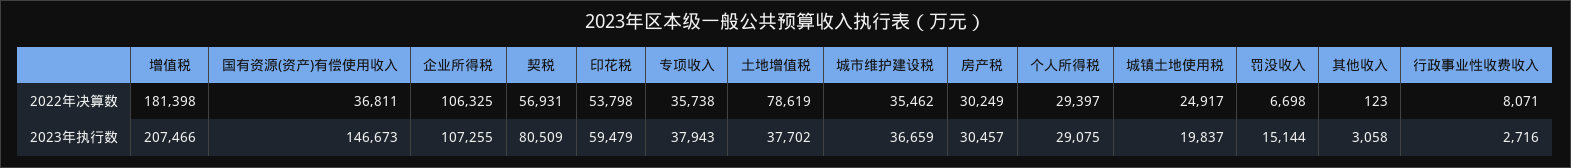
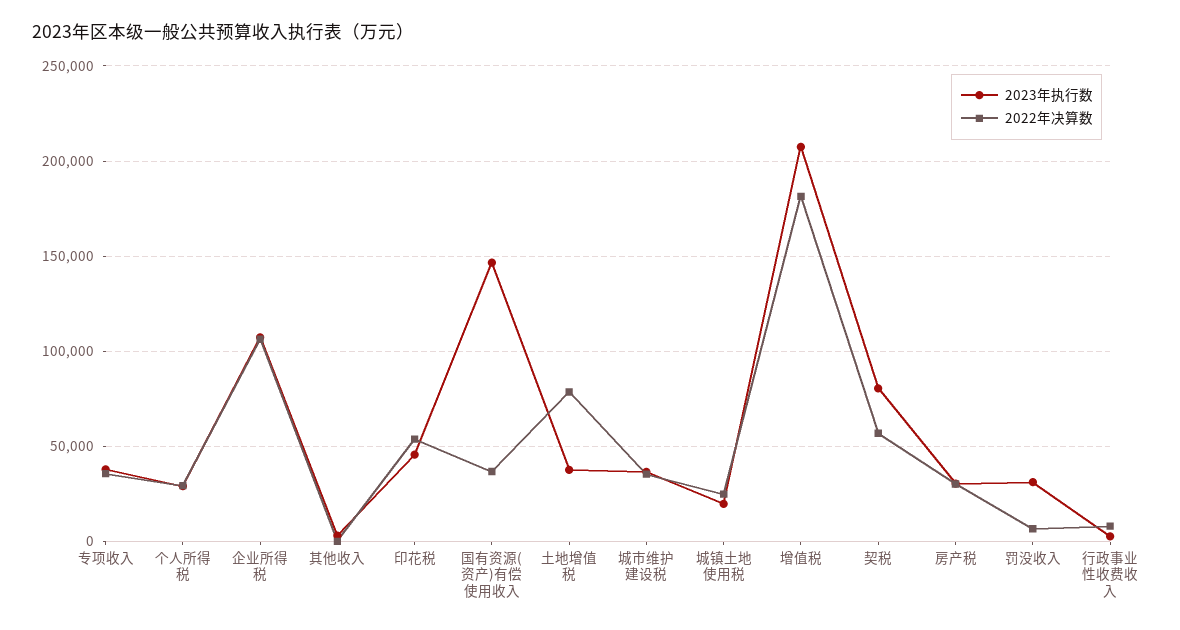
2023年执行数, 印花税: 59479 -> 45000
2023年执行数, 罚没收入: 15144 -> 30000

